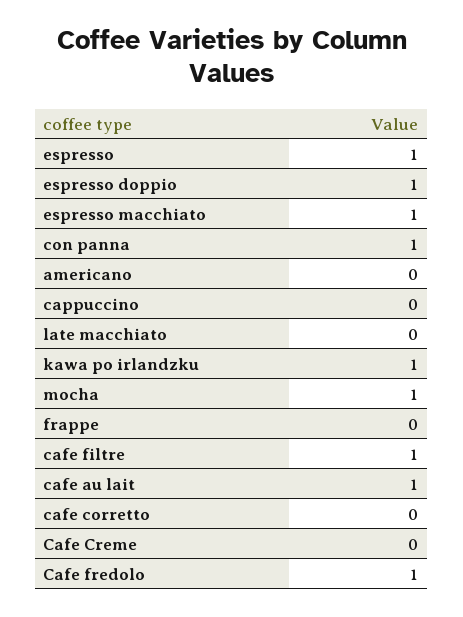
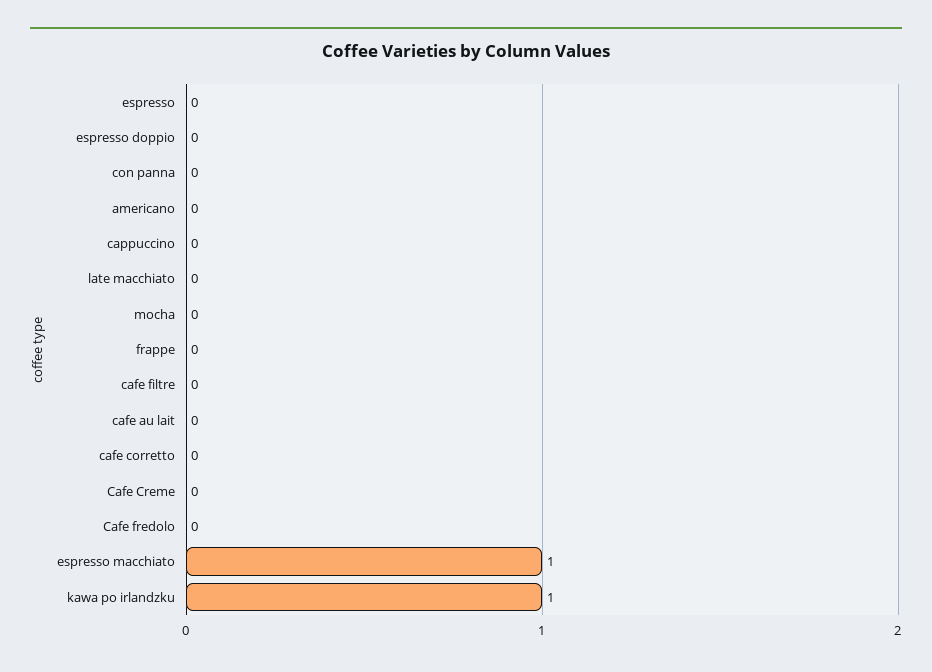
espresso: 1 -> 0
espresso doppio: 1 -> 0
con panna: 1 -> 0
mocha: 1 -> 0
cafe filtre: 1 -> 0
cafe au lait: 1 -> 0
Cafe fredolo: 1 -> 0

